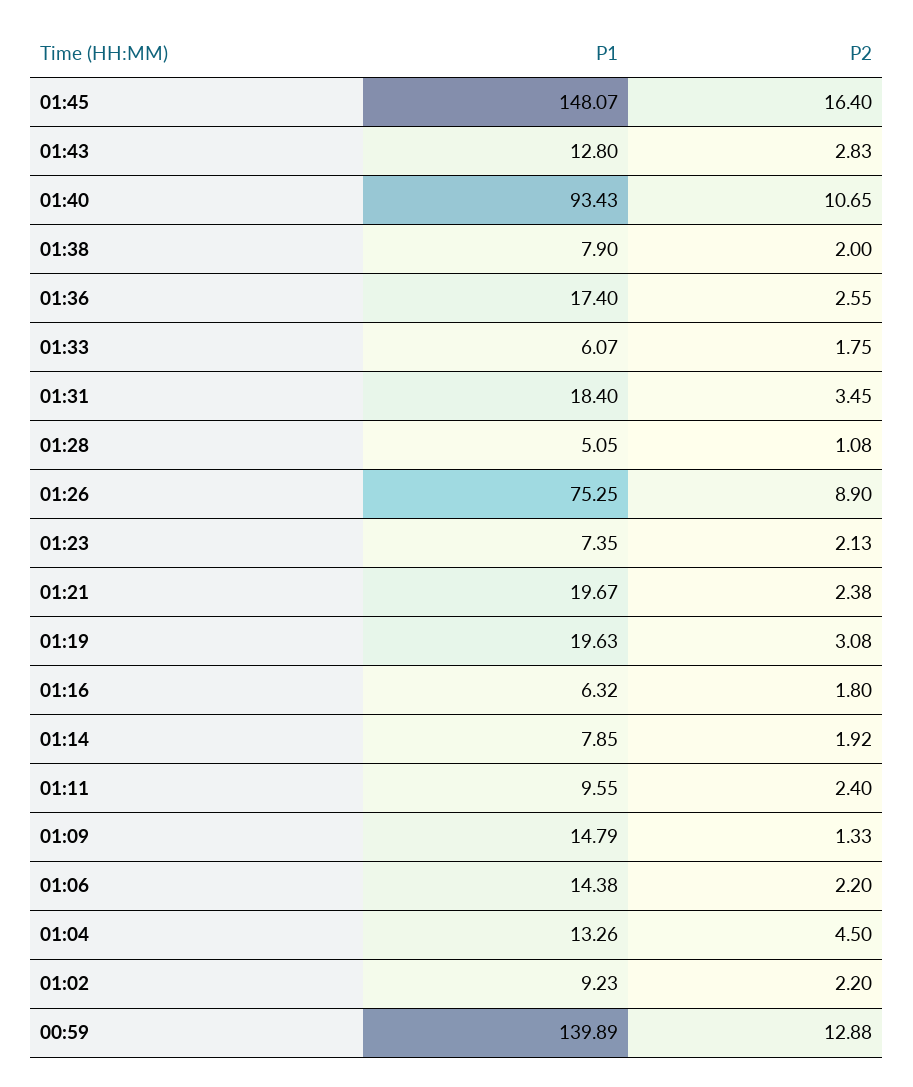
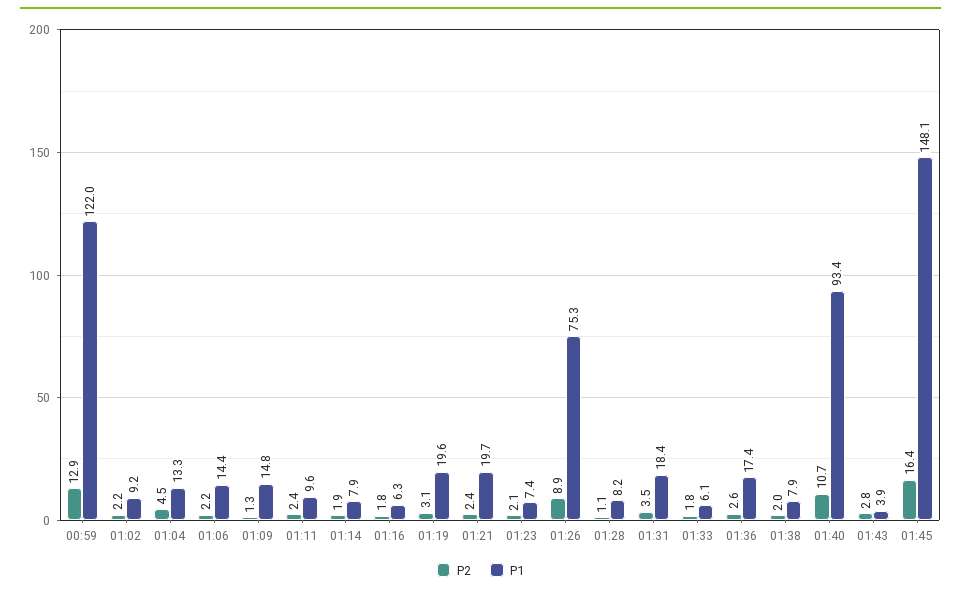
P1, 01:43: 12.8 -> 3.9
P1, 01:28: 5.05 -> 8.2
P1, 00:59: 139.89 -> 122

